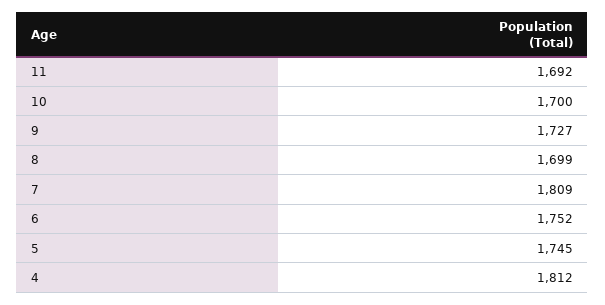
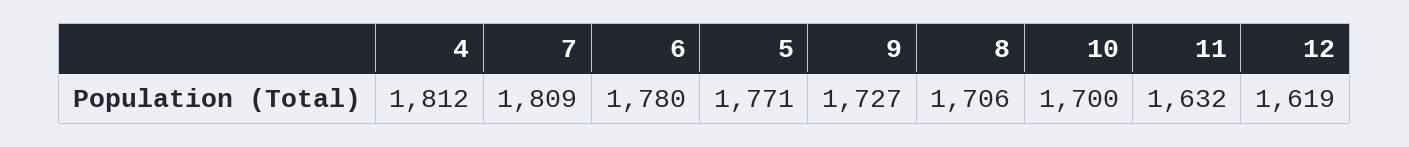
11: 1692 -> 1632
8: 1699 -> 1706
6: 1752 -> 1780
5: 1745 -> 1771
12: none -> 1619

